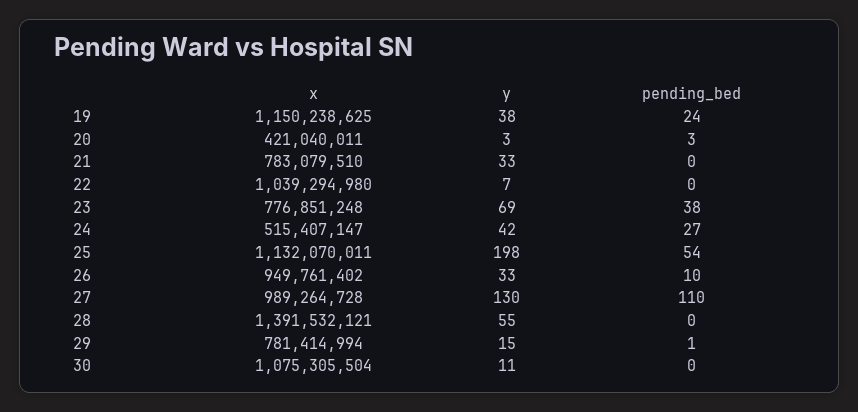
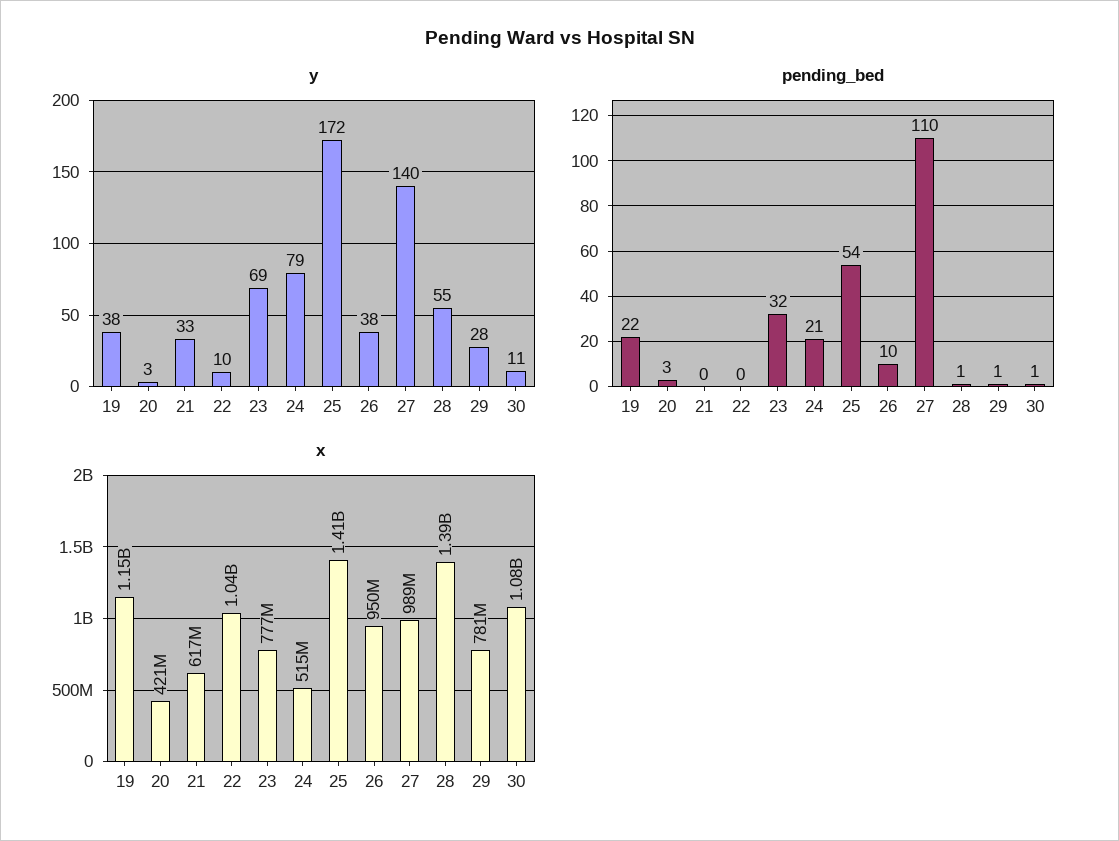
pending_bed, 19: 24 -> 22
x, 21: 783079510 -> 617000000
y, 22: 7 -> 10
pending_bed, 23: 38 -> 32
y, 24: 42 -> 79
pending_bed, 24: 27 -> 21
x, 25: 1132070011 -> 1410000000
y, 25: 198 -> 172
y, 26: 33 -> 38
y, 27: 130 -> 140
pending_bed, 28: 0 -> 1
y, 29: 15 -> 28
pending_bed, 30: 0 -> 1

